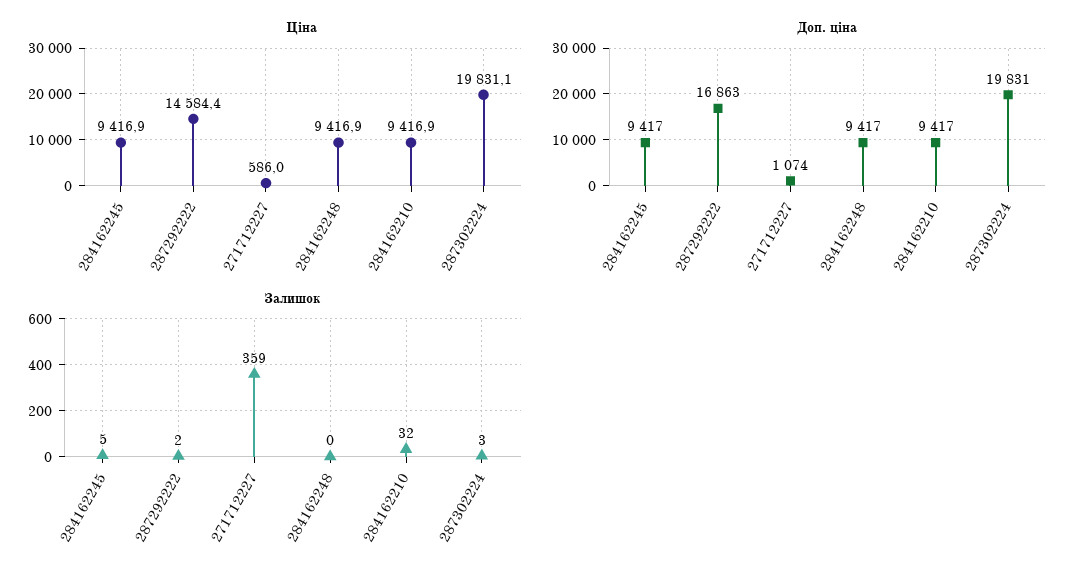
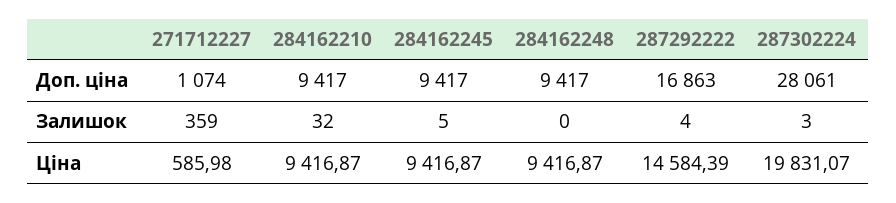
Доп. ціна, 287302224: 19831 -> 28061
Залишок, 287292222: 2 -> 4

